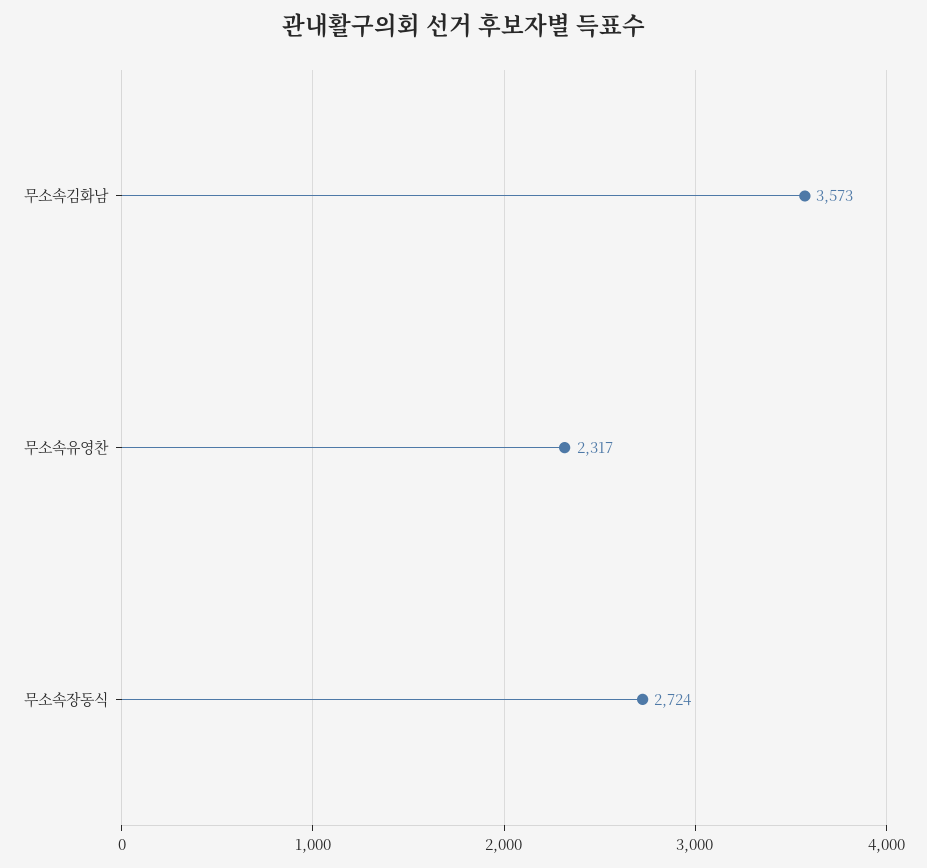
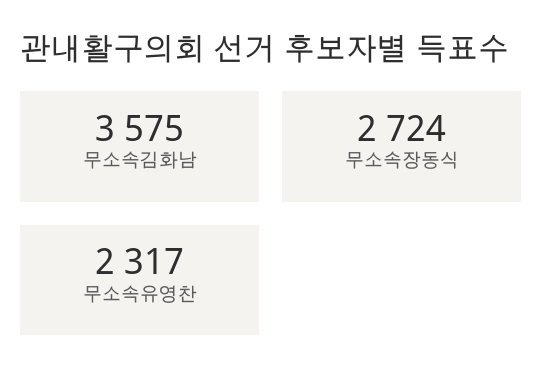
무소속김화남: 3573 -> 3575

